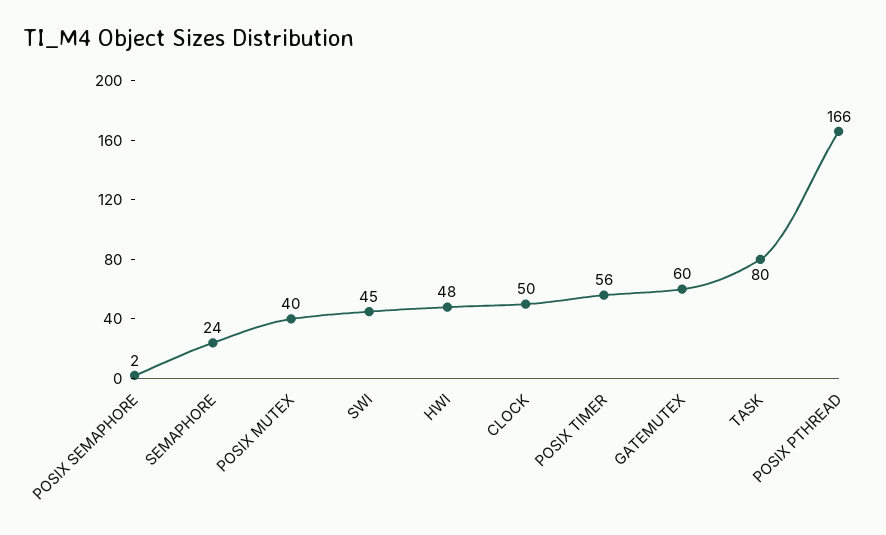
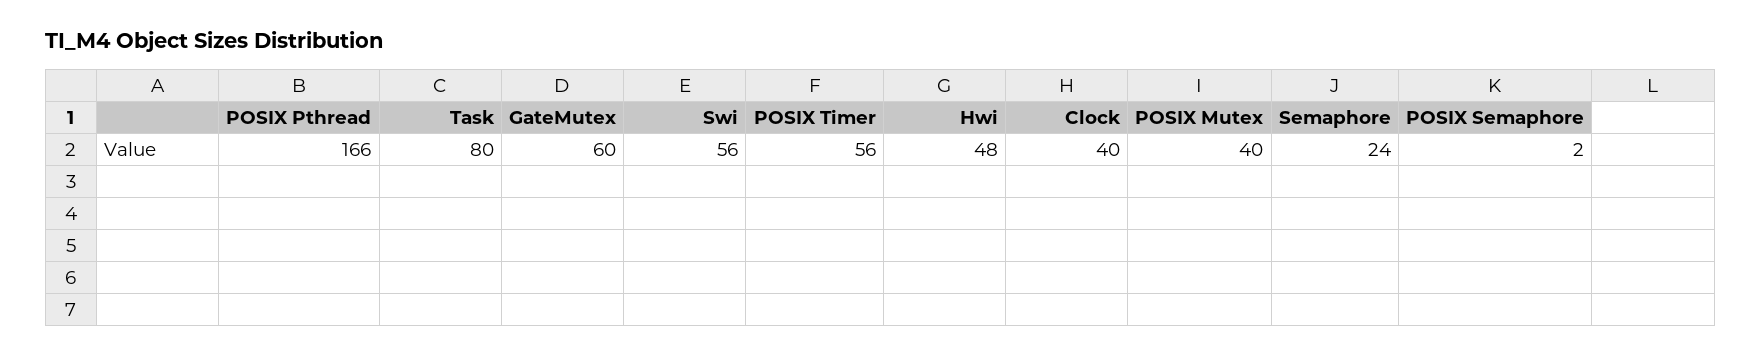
SWI: 45 -> 56
CLOCK: 50 -> 40

